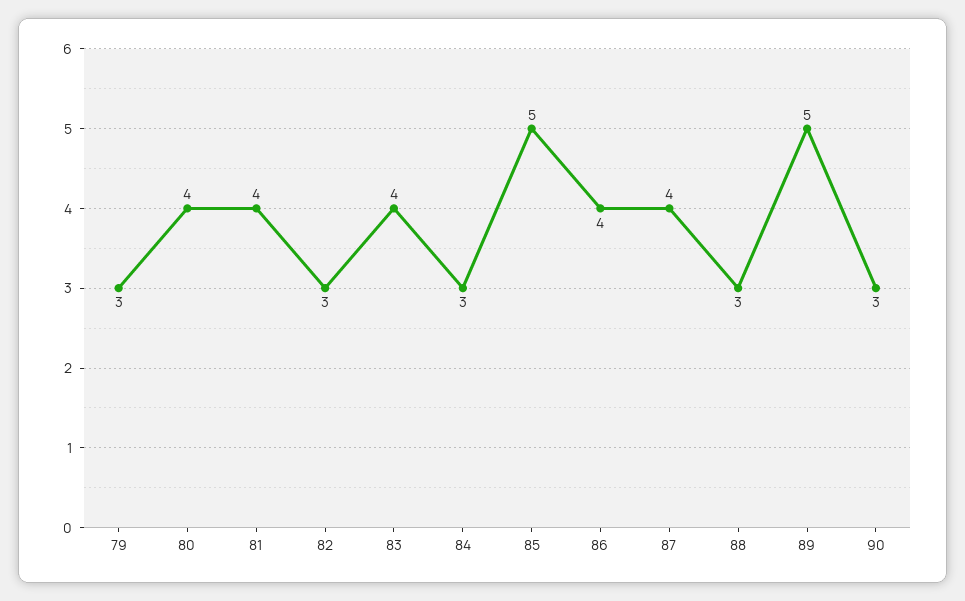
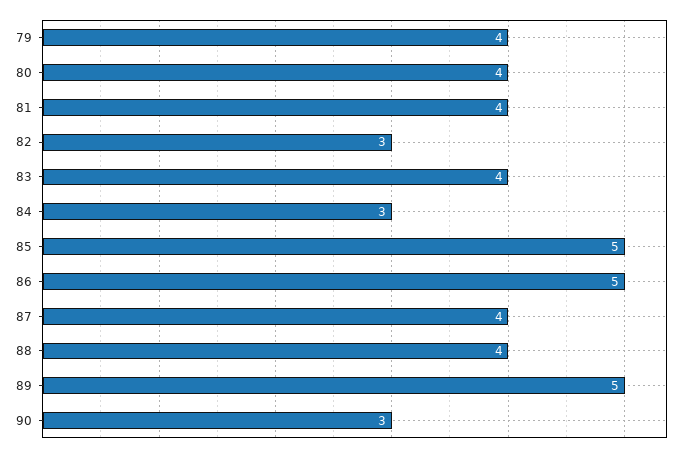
79: 3 -> 4
86: 4 -> 5
88: 3 -> 4

